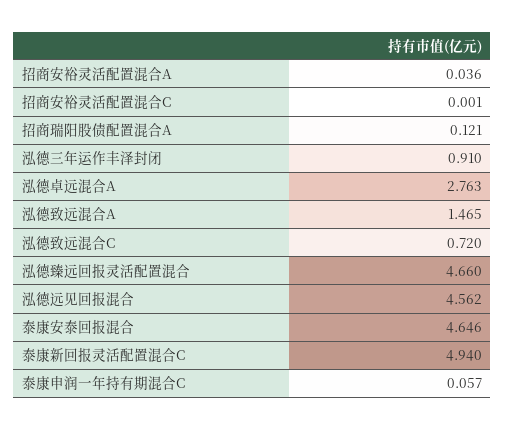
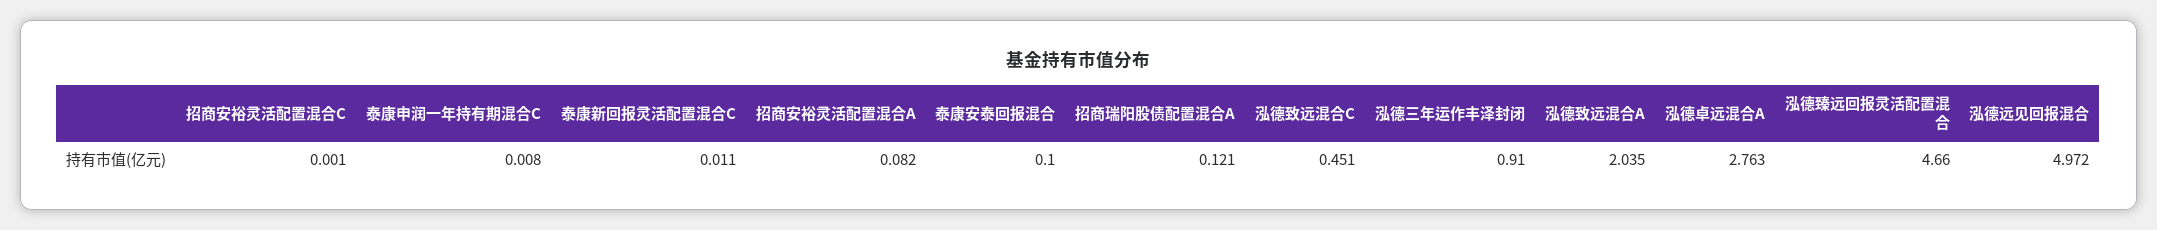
招商安裕灵活配置混合A: 0.036 -> 0.082
泓德致远混合A: 1.465 -> 2.035
泓德致远混合C: 0.72 -> 0.451
泓德远见回报混合: 4.562 -> 4.972
泰康安泰回报混合: 4.646 -> 0.1
泰康新回报灵活配置混合C: 4.94 -> 0.011
泰康申润一年持有期混合C: 0.057 -> 0.008

